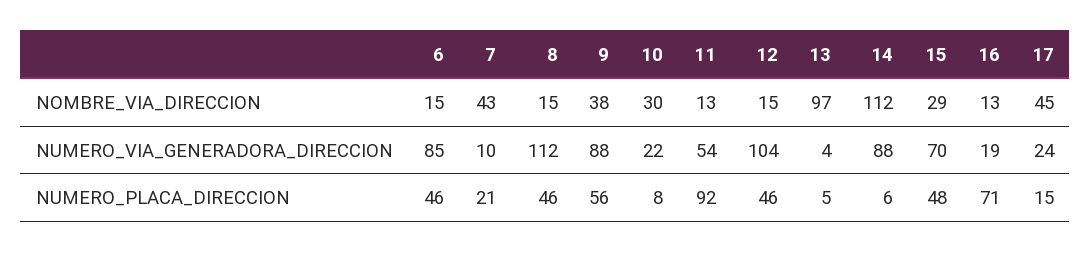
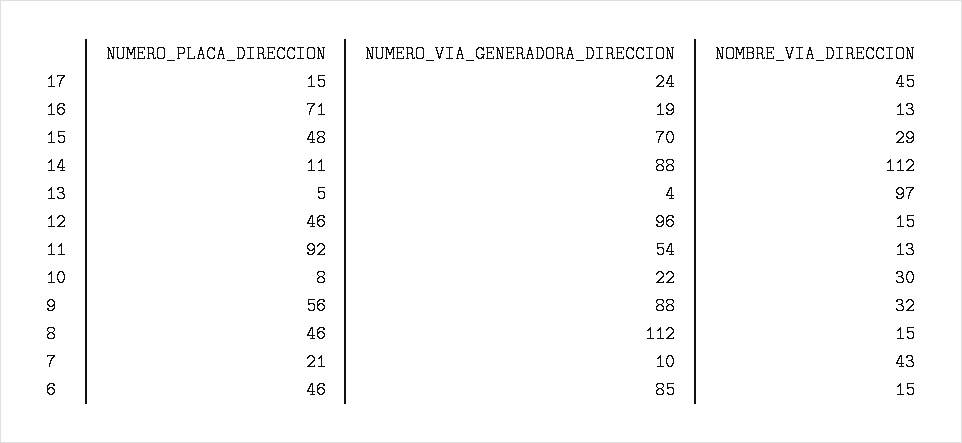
9, NOMBRE_VIA_DIRECCION: 38 -> 32
12, NUMERO_VIA_GENERADORA_DIRECCION: 104 -> 96
14, NUMERO_PLACA_DIRECCION: 6 -> 11

